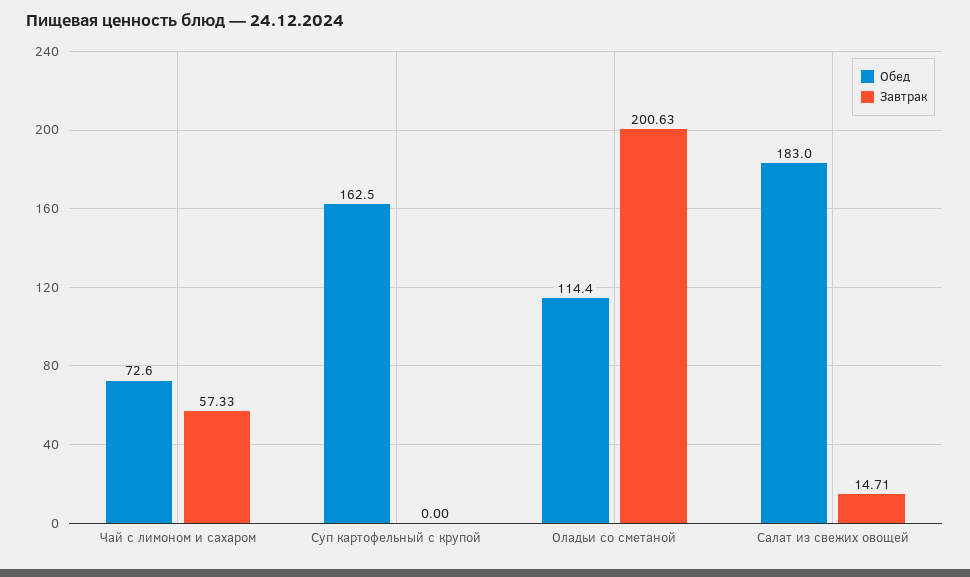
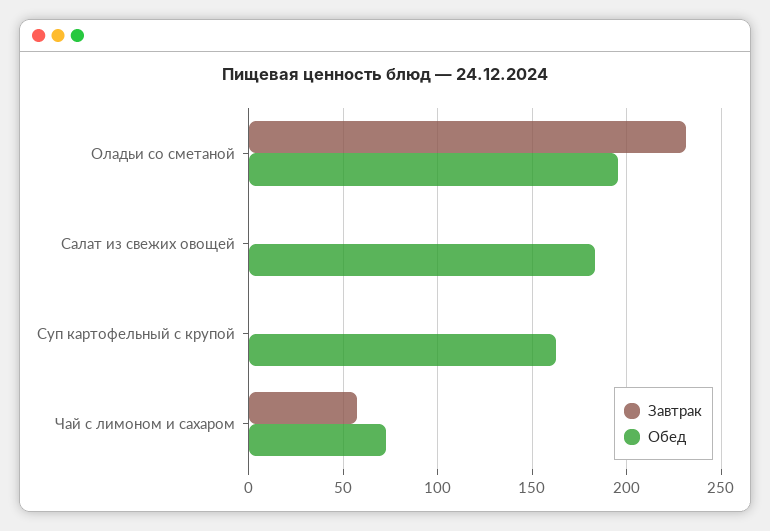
Обед, Оладьи со сметаной: 114.4 -> 195
Завтрак, Оладьи со сметаной: 200.63 -> 230
Завтрак, Салат из свежих овощей: 14.71 -> 0

